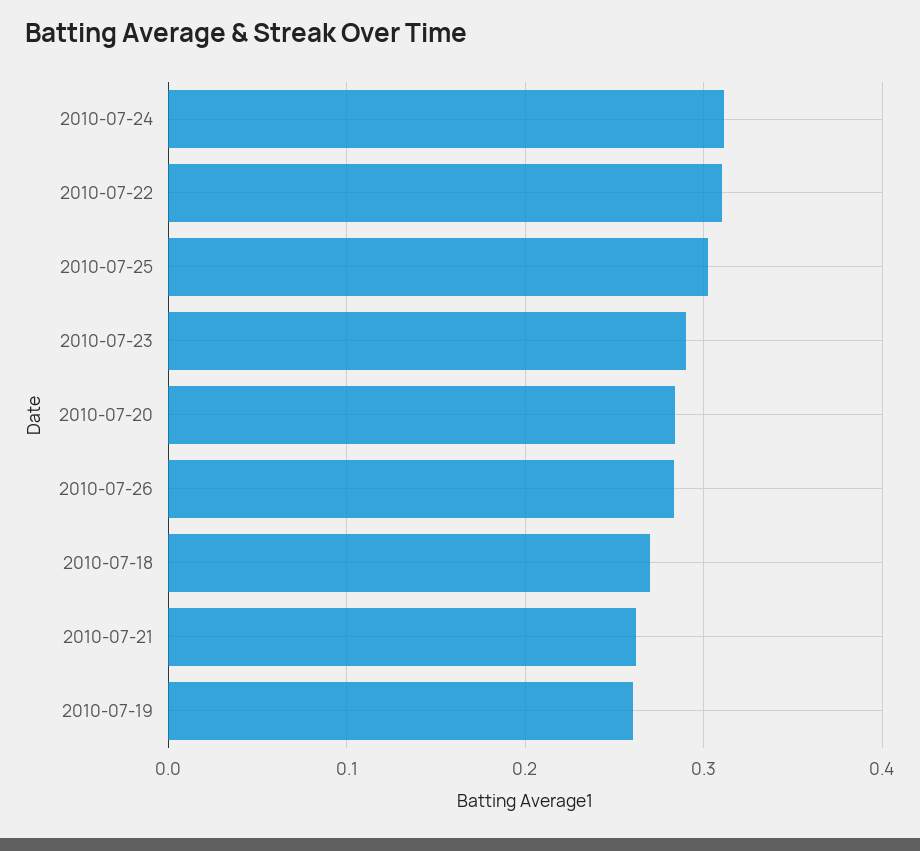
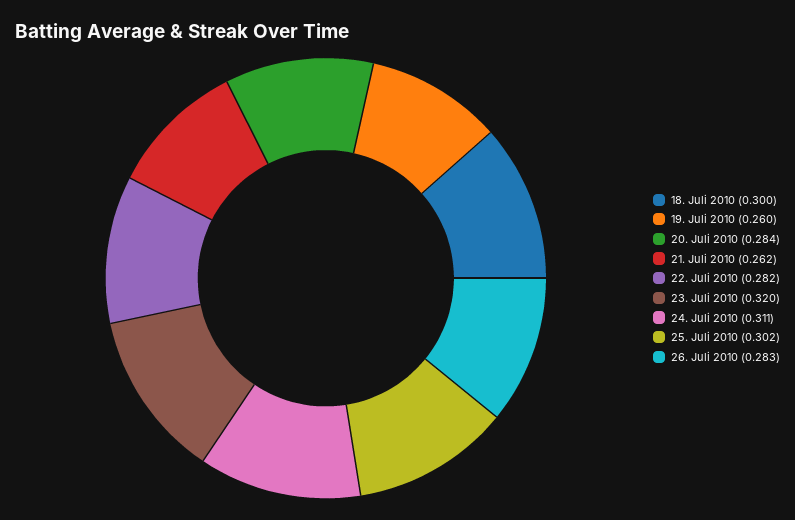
2010-07-22: 0.31 -> 0.282
2010-07-23: 0.29 -> 0.32
2010-07-18: 0.27 -> 0.3

